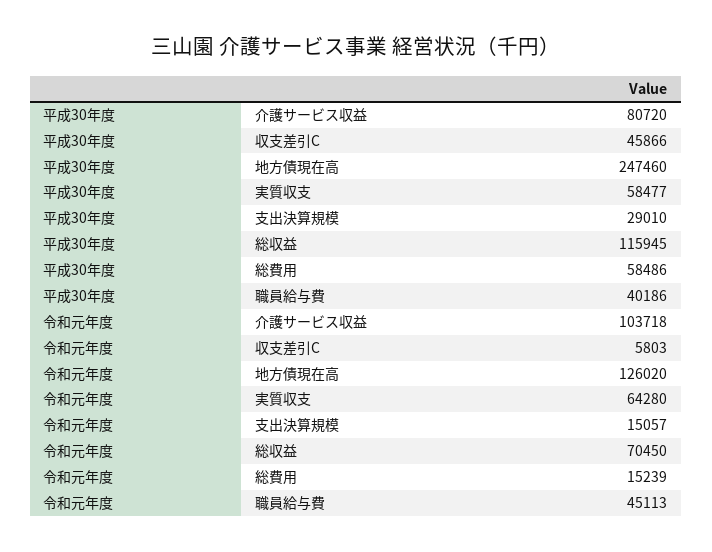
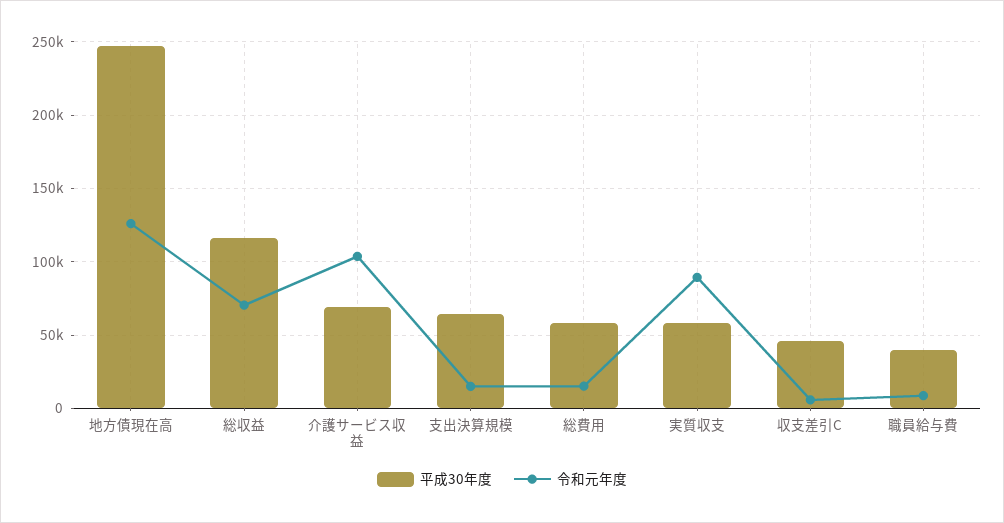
平成30年度, 介護サービス収益: 80720 -> 70000
平成30年度, 支出決算規模: 29010 -> 65000
令和元年度, 実質収支: 64280 -> 90000
令和元年度, 職員給与費: 45113 -> 10000

